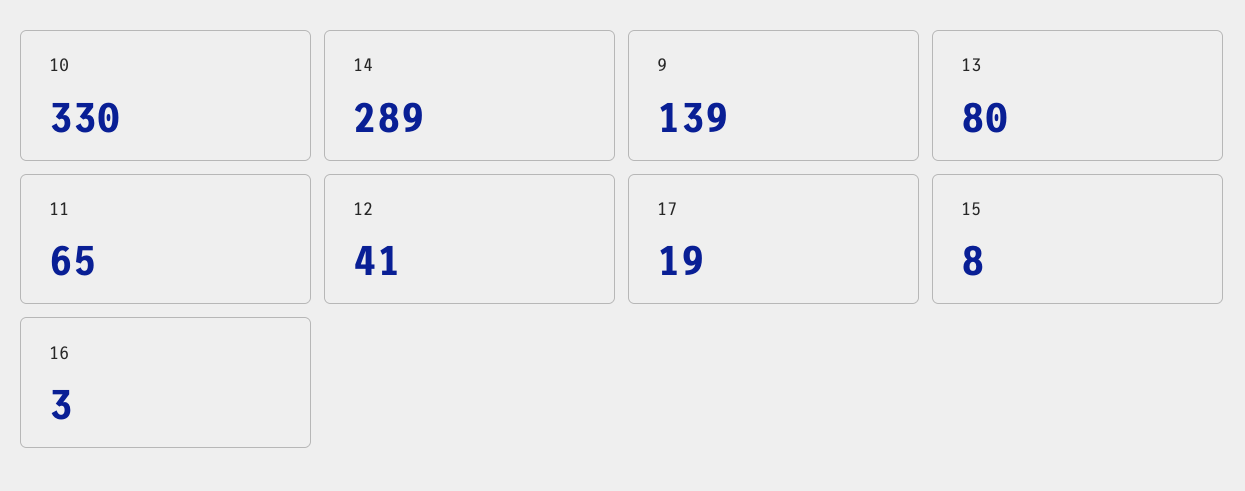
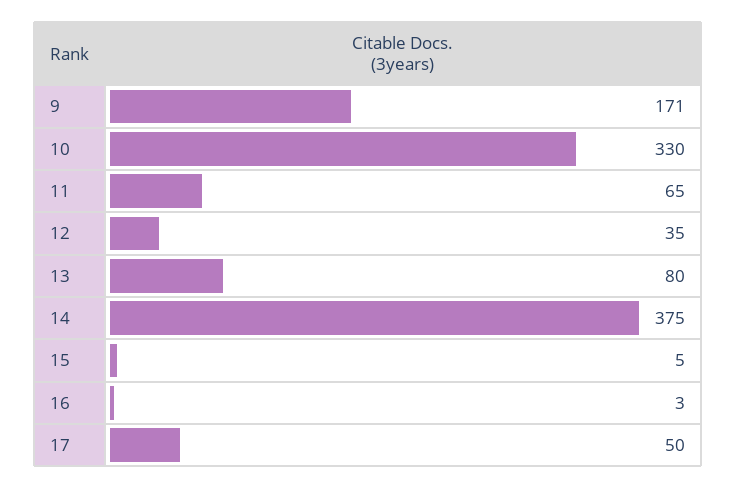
14: 289 -> 375
9: 139 -> 171
12: 41 -> 35
17: 19 -> 50
15: 8 -> 5

